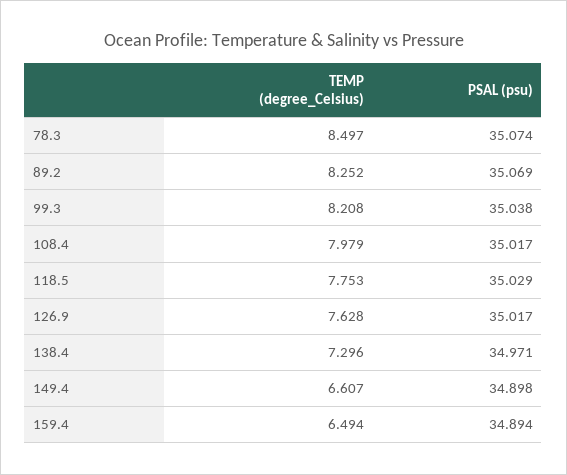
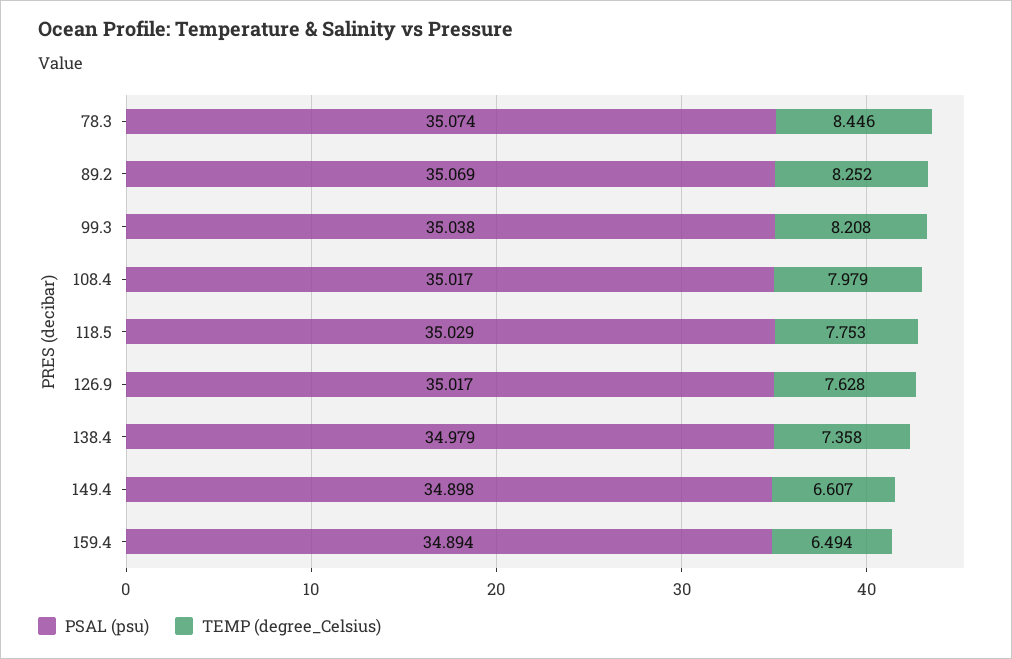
TEMP (degree_Celsius), 78.3: 8.497 -> 8.446
TEMP (degree_Celsius), 138.4: 7.296 -> 7.358
PSAL (psu), 138.4: 34.971 -> 34.979

